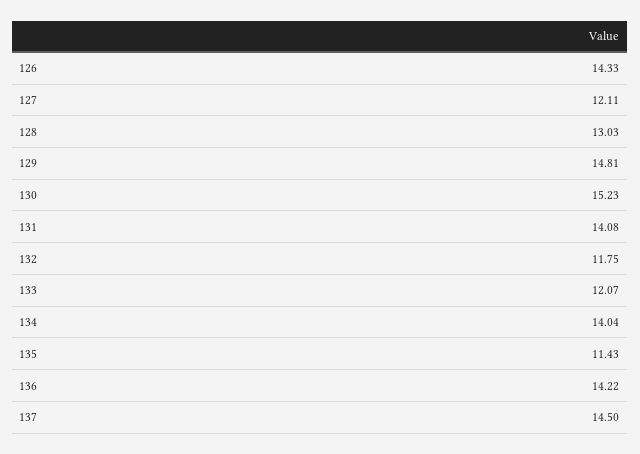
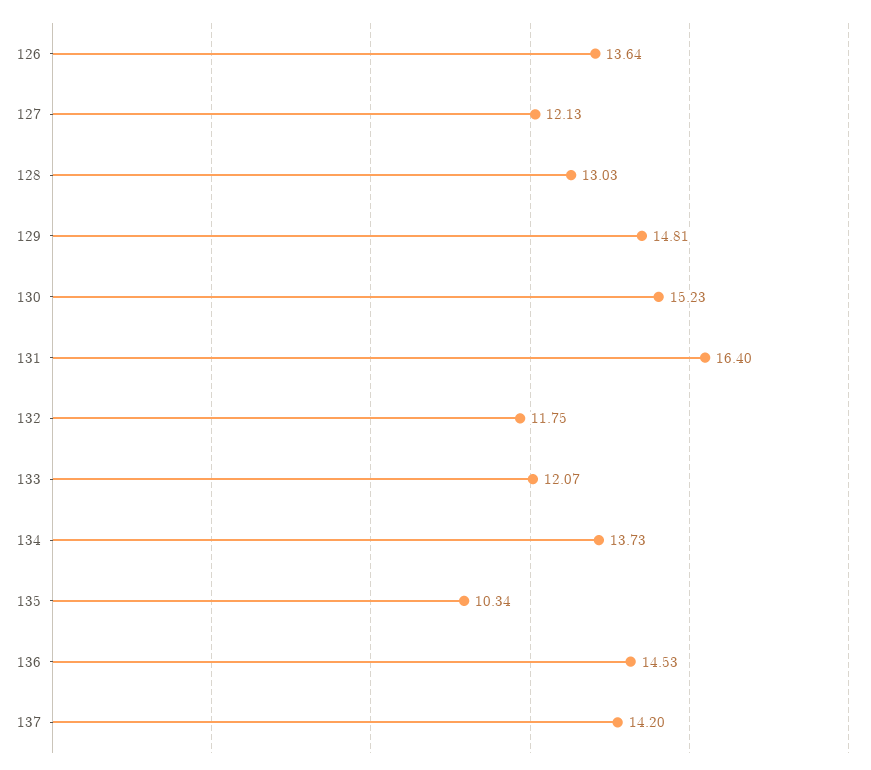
126: 14.33 -> 13.64
127: 12.11 -> 12.13
131: 14.08 -> 16.4
134: 14.04 -> 13.73
135: 11.43 -> 10.34
136: 14.22 -> 14.53
137: 14.5 -> 14.2

